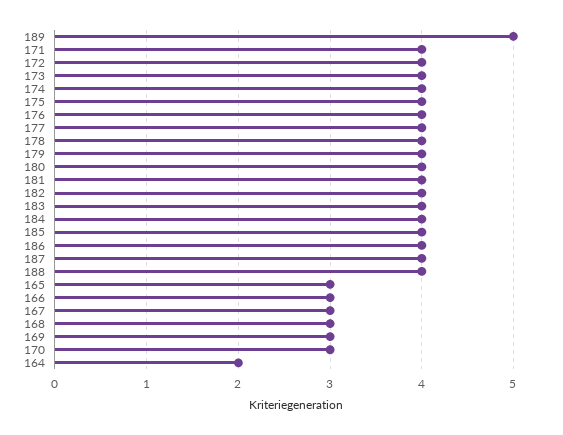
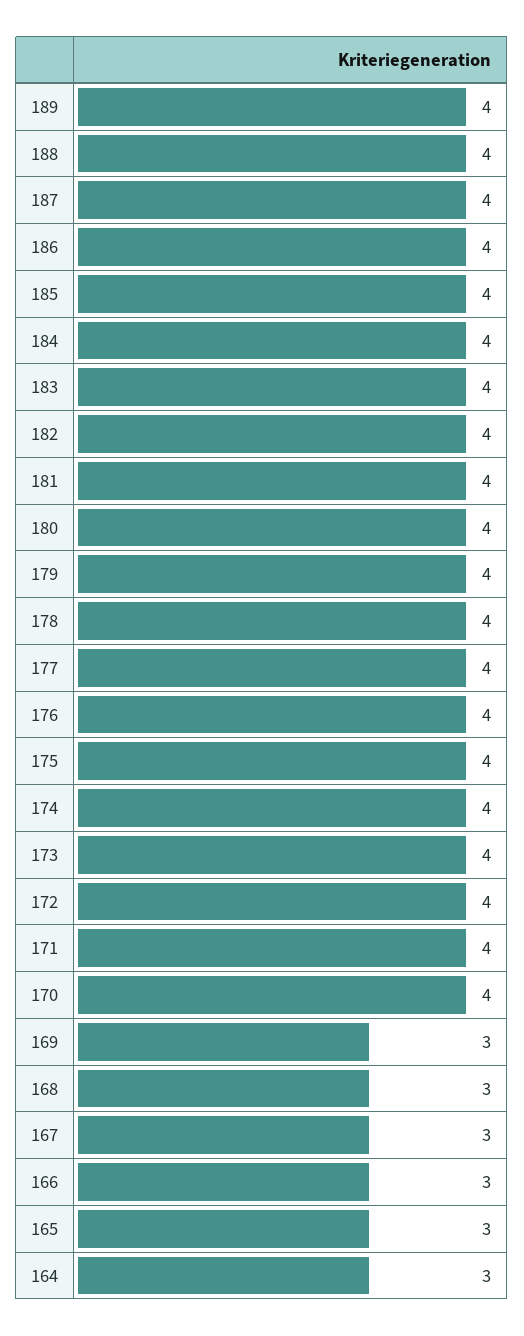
189: 5 -> 4
170: 3 -> 4
164: 2 -> 3

